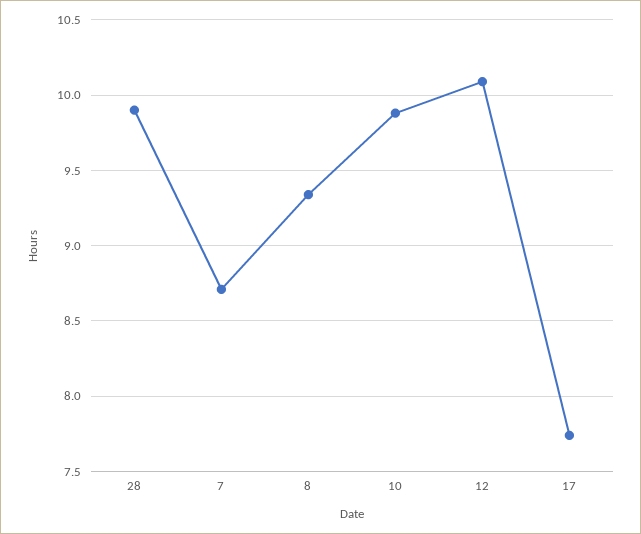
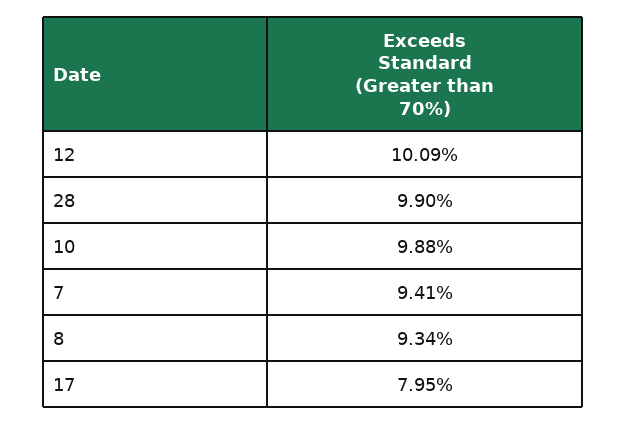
7: 8.7 -> 9.41
17: 7.75 -> 7.95

